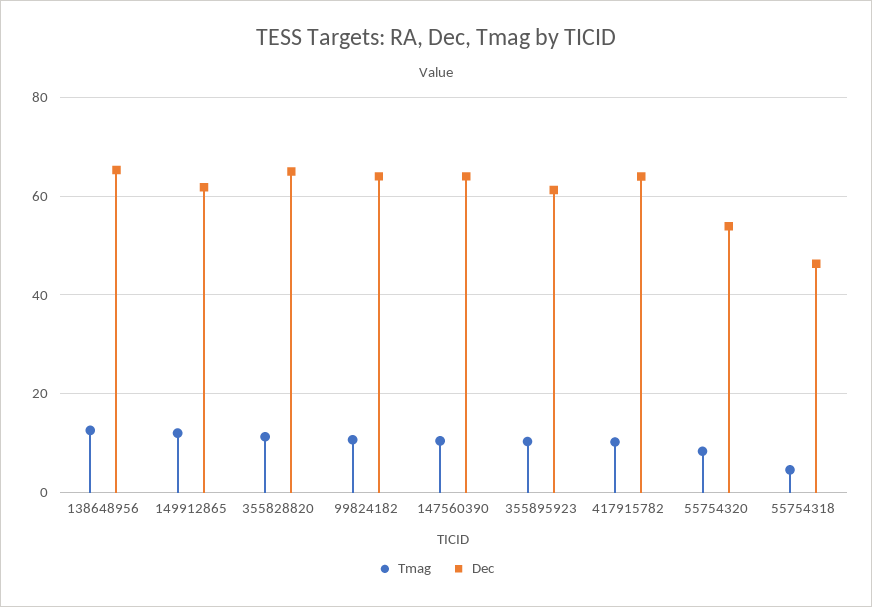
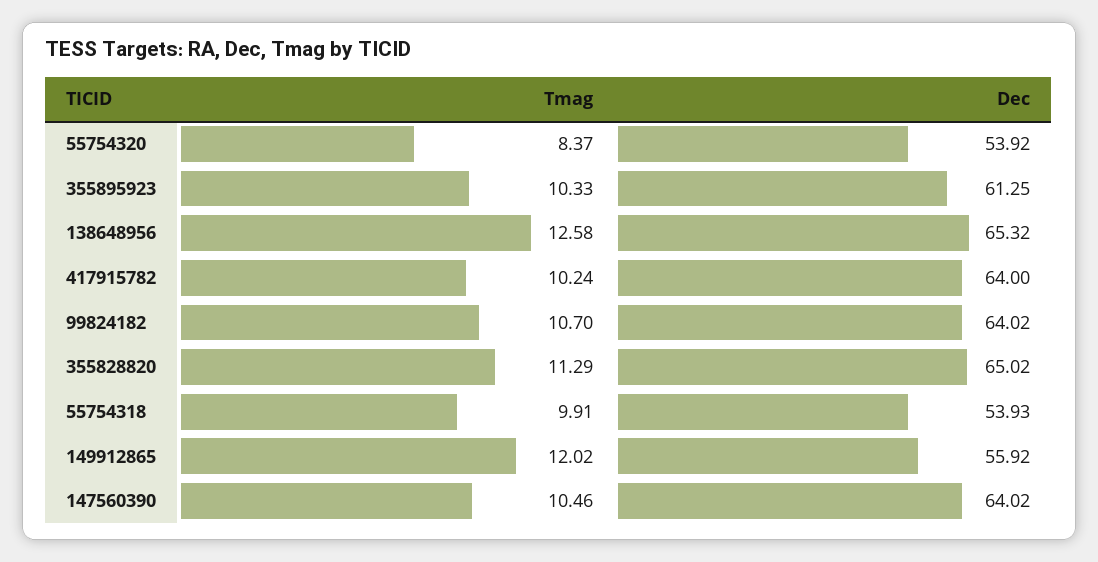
Dec, 149912865: 62 -> 55.92
Tmag, 55754318: 4 -> 9.91
Dec, 55754318: 46 -> 53.93

